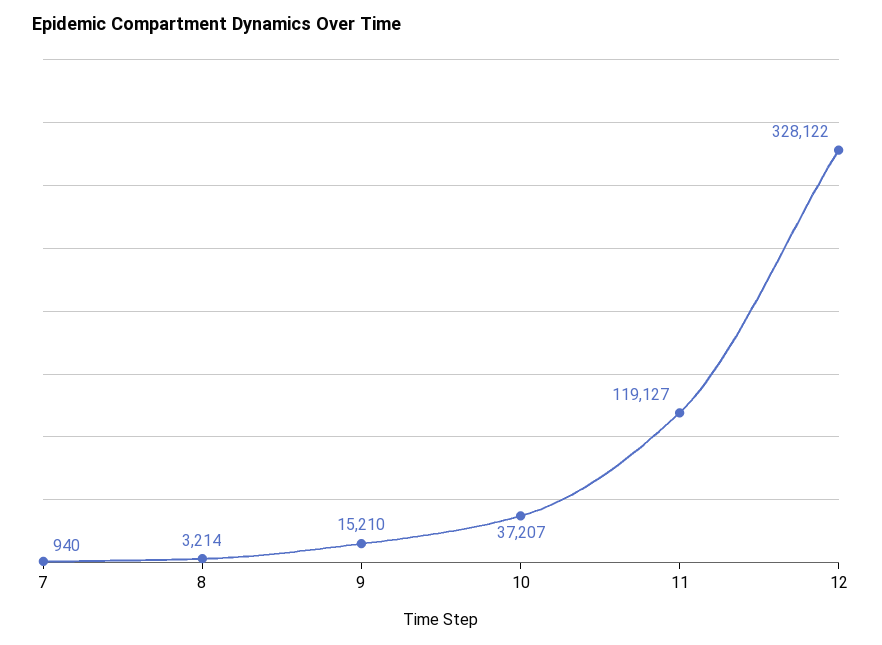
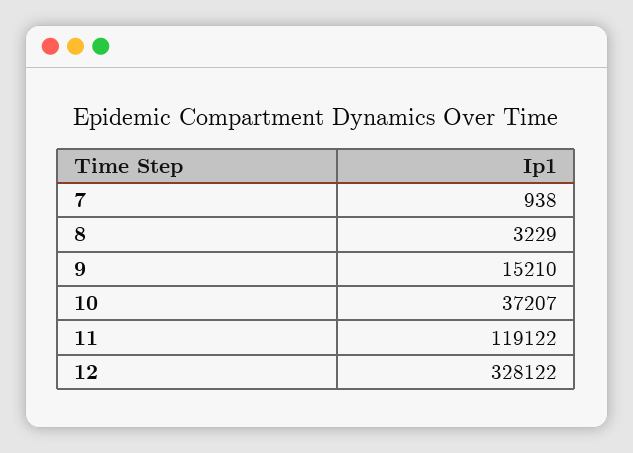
7: 940 -> 938
8: 3214 -> 3229
11: 119127 -> 119122

